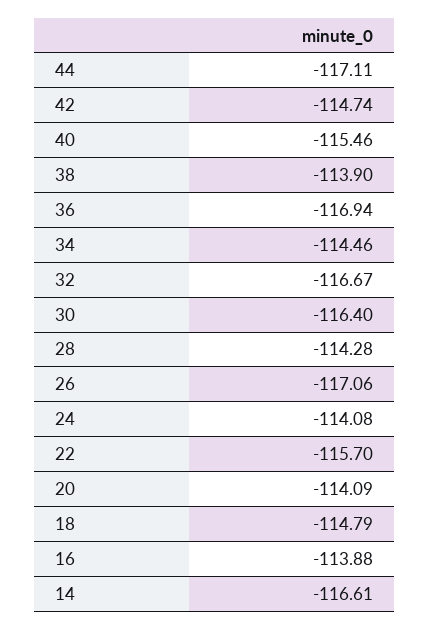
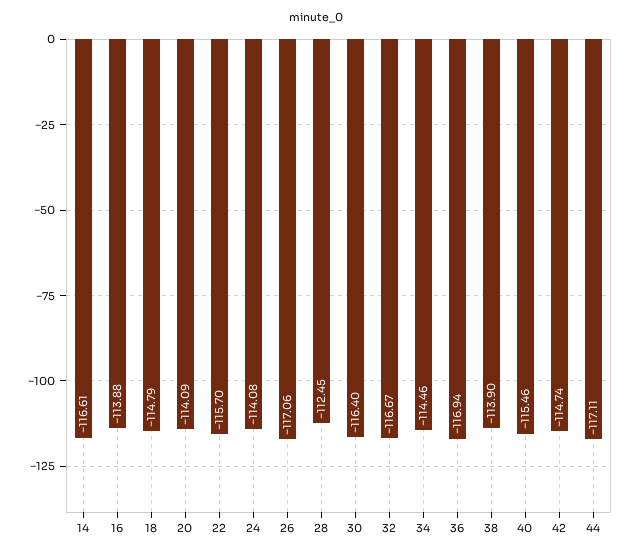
28: -114.28 -> -112.45

